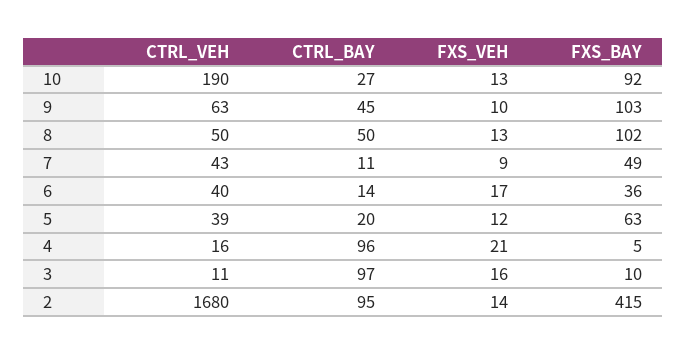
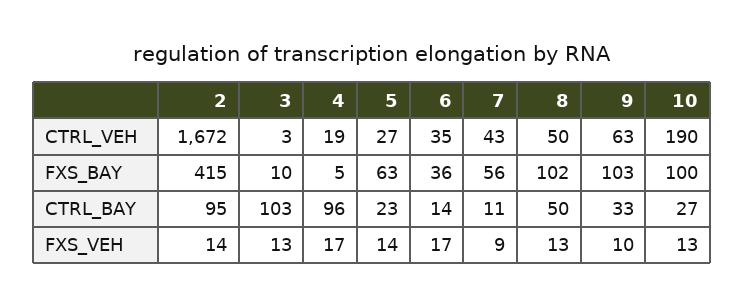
FXS_BAY, 10: 92 -> 100
CTRL_BAY, 9: 45 -> 33
FXS_BAY, 7: 49 -> 56
CTRL_VEH, 6: 40 -> 35
CTRL_VEH, 5: 39 -> 27
CTRL_BAY, 5: 20 -> 23
FXS_VEH, 5: 12 -> 14
CTRL_VEH, 4: 16 -> 19
FXS_VEH, 4: 21 -> 17
CTRL_VEH, 3: 11 -> 3
CTRL_BAY, 3: 97 -> 103
FXS_VEH, 3: 16 -> 13
CTRL_VEH, 2: 1680 -> 1672

